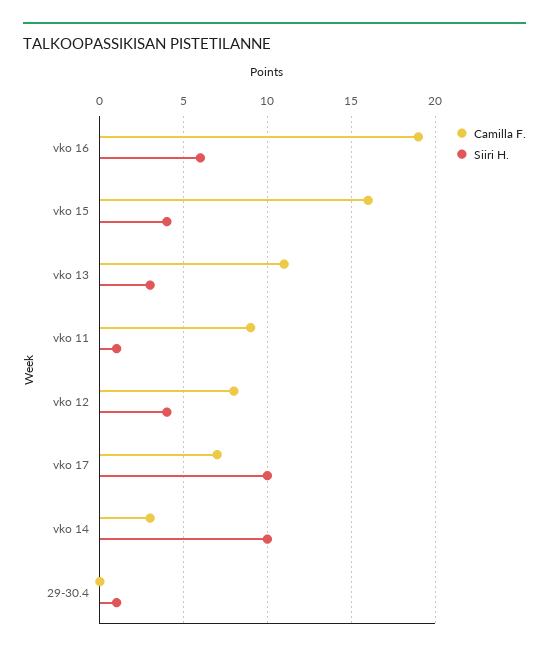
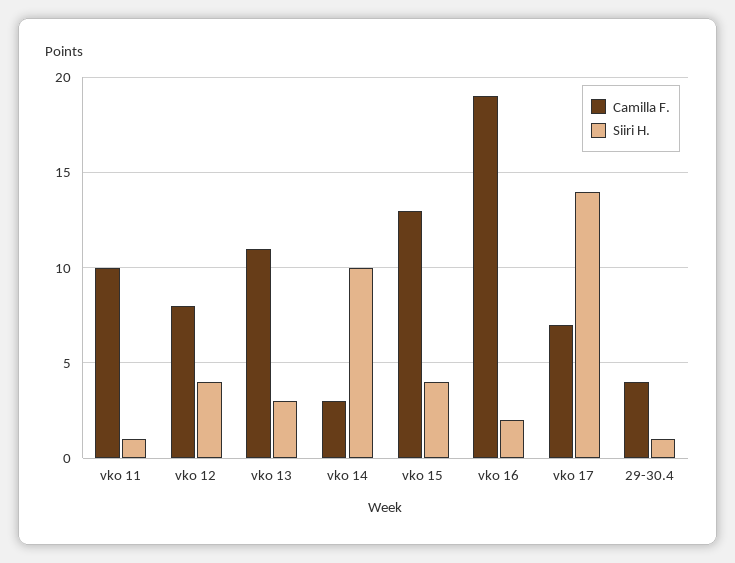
Siiri H., vko 16: 6 -> 2
Camilla F., vko 15: 16 -> 13
Camilla F., vko 11: 9 -> 10
Siiri H., vko 17: 10 -> 14
Camilla F., 29-30.4: 0 -> 4

